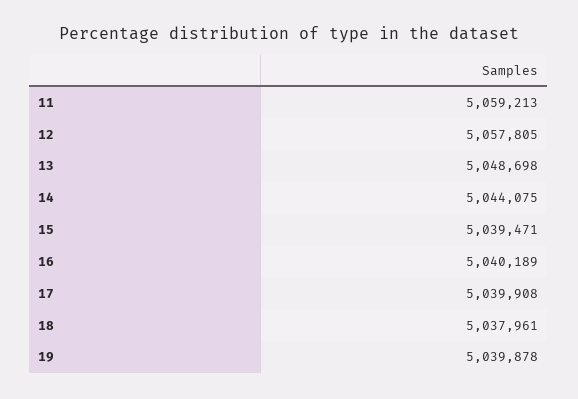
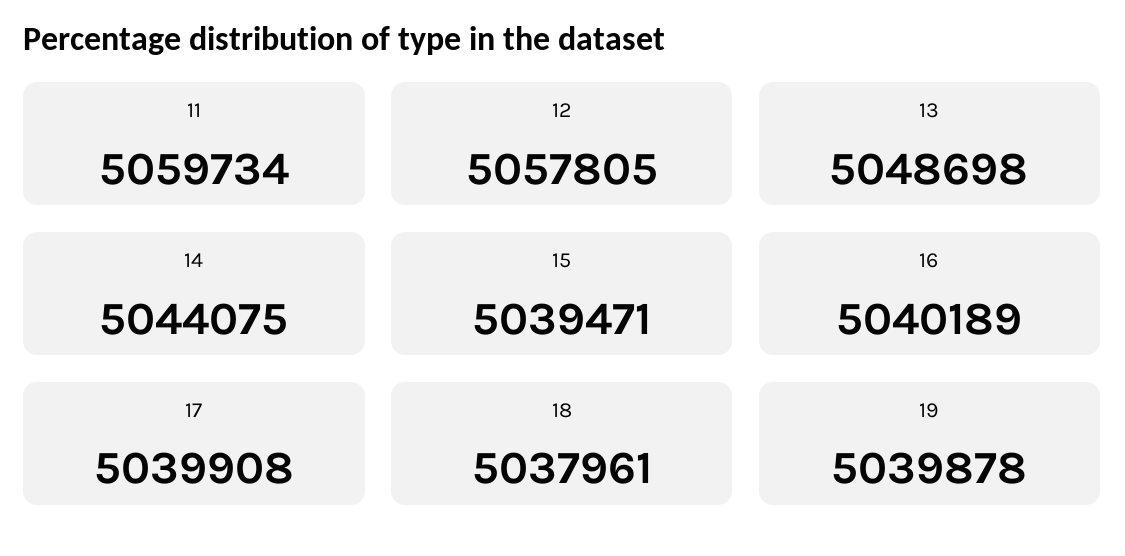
11: 5059213 -> 5059734

